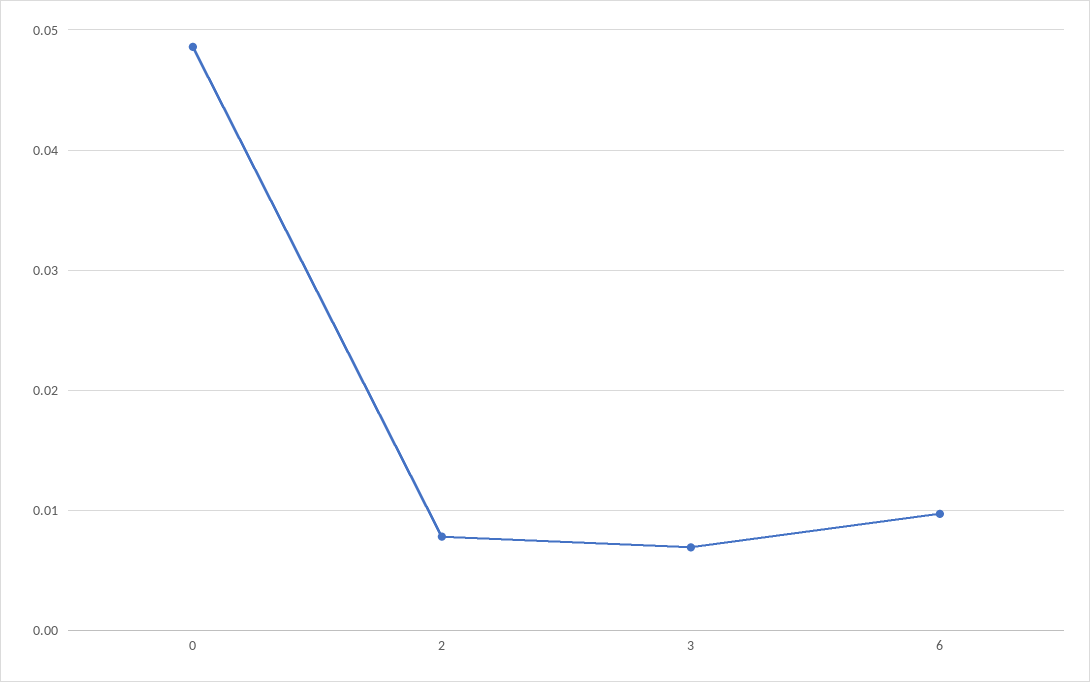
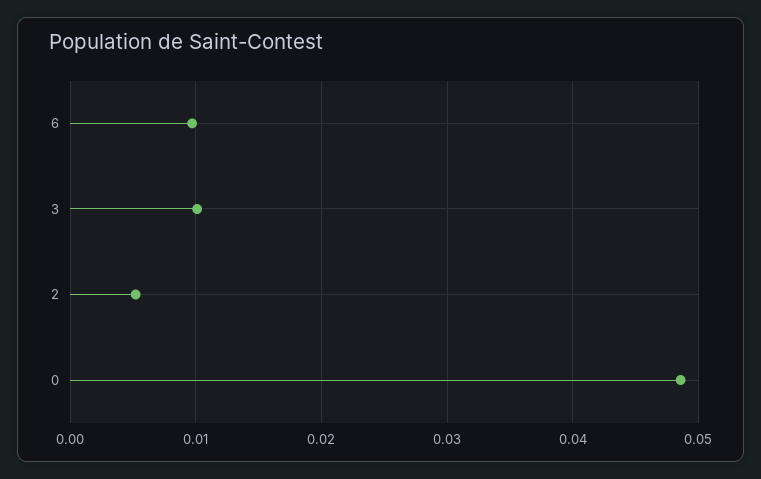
2: 0.008 -> 0.005
3: 0.007 -> 0.01

